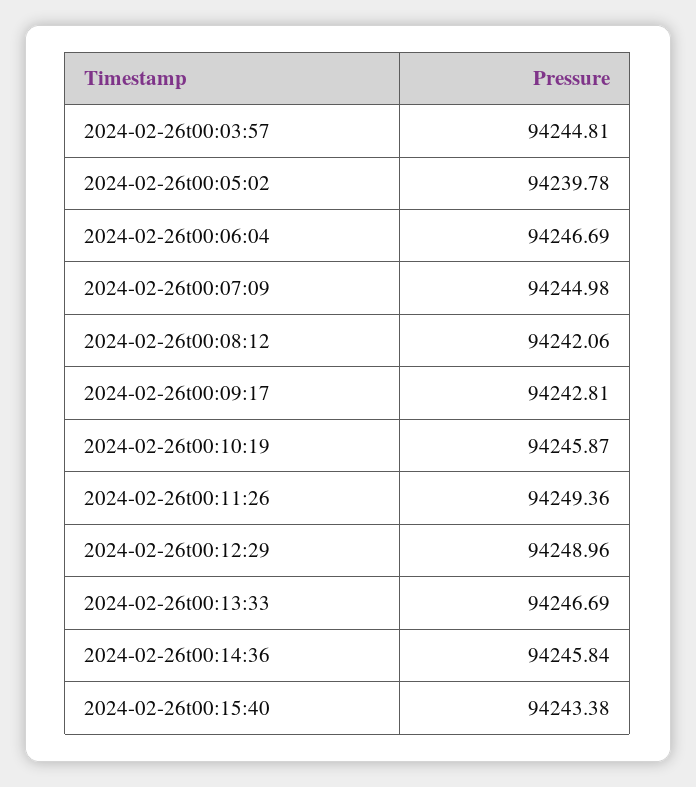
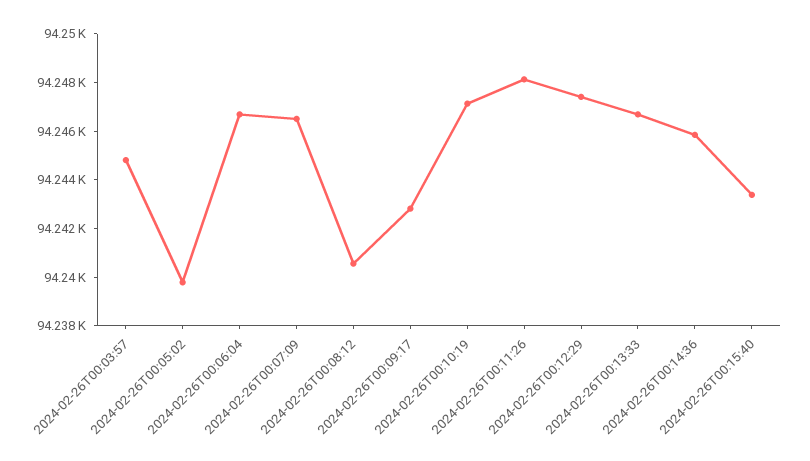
2024-02-26t00:07:09: 94244.98 -> 94246.5
2024-02-26t00:08:12: 94242.06 -> 94240.5
2024-02-26t00:10:19: 94245.87 -> 94247
2024-02-26t00:11:26: 94249.36 -> 94248
2024-02-26t00:12:29: 94248.96 -> 94247.5

